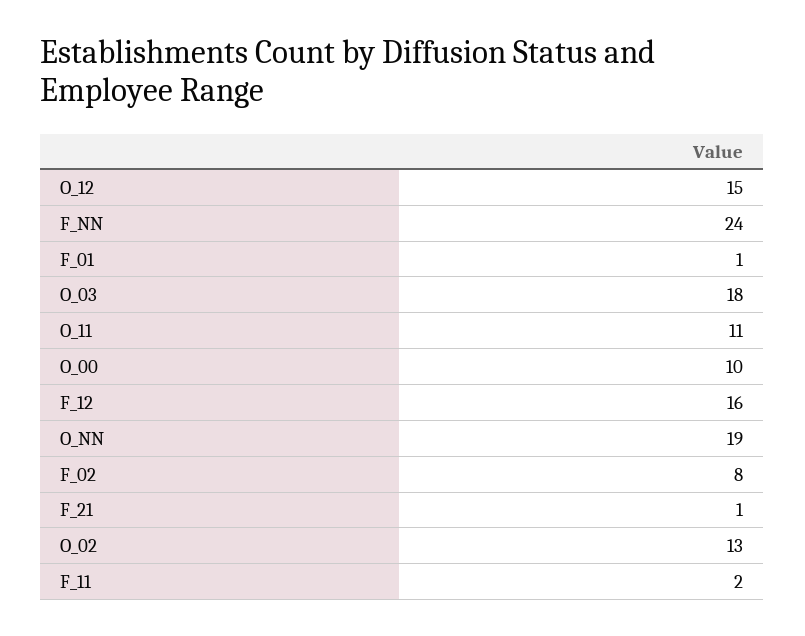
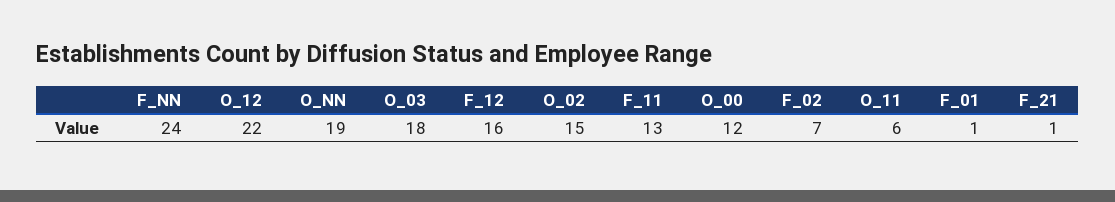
O_12: 15 -> 22
O_11: 11 -> 6
O_00: 10 -> 12
F_02: 8 -> 7
O_02: 13 -> 15
F_11: 2 -> 13

